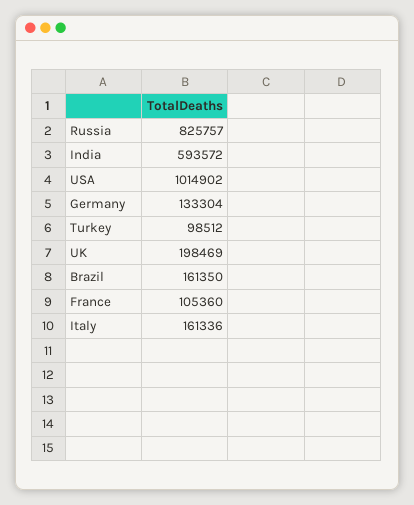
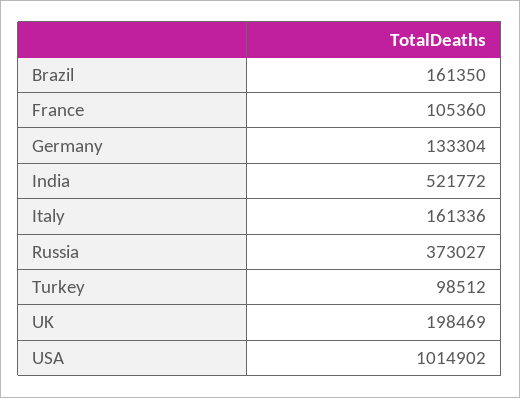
Russia: 825757 -> 373027
India: 593572 -> 521772

